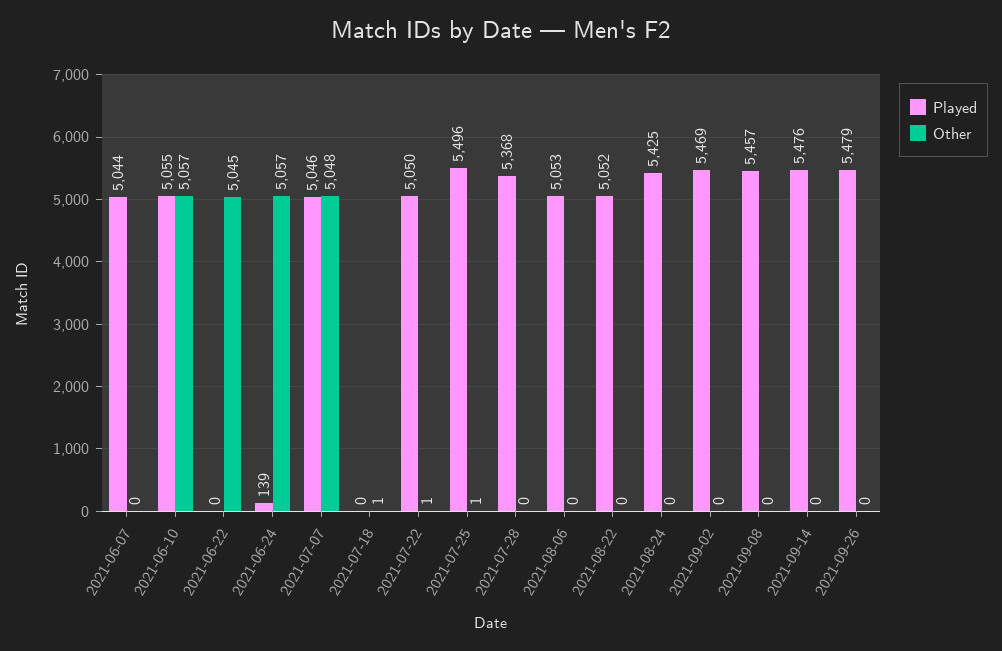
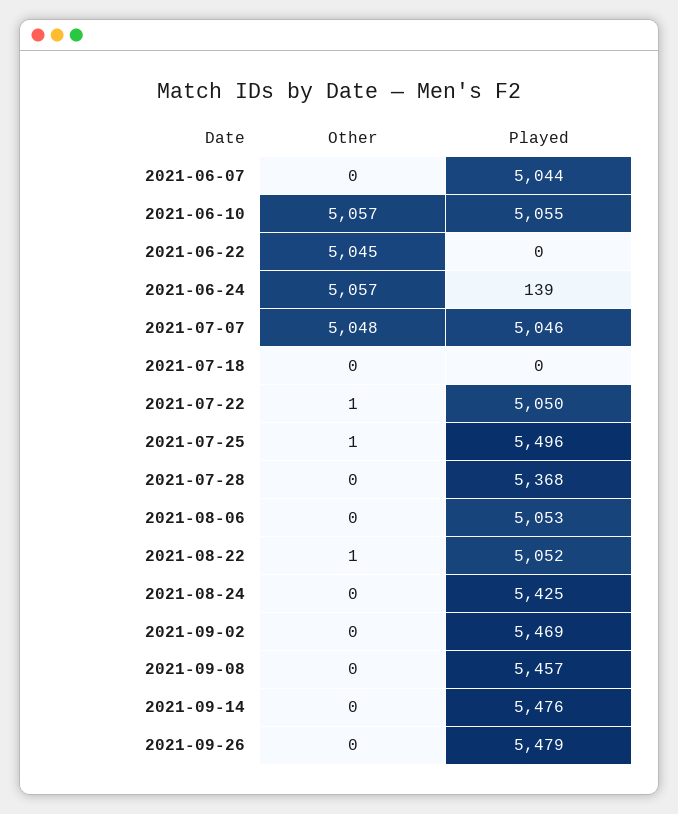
Other, 2021-07-18: 1 -> 0
Other, 2021-08-22: 0 -> 1

